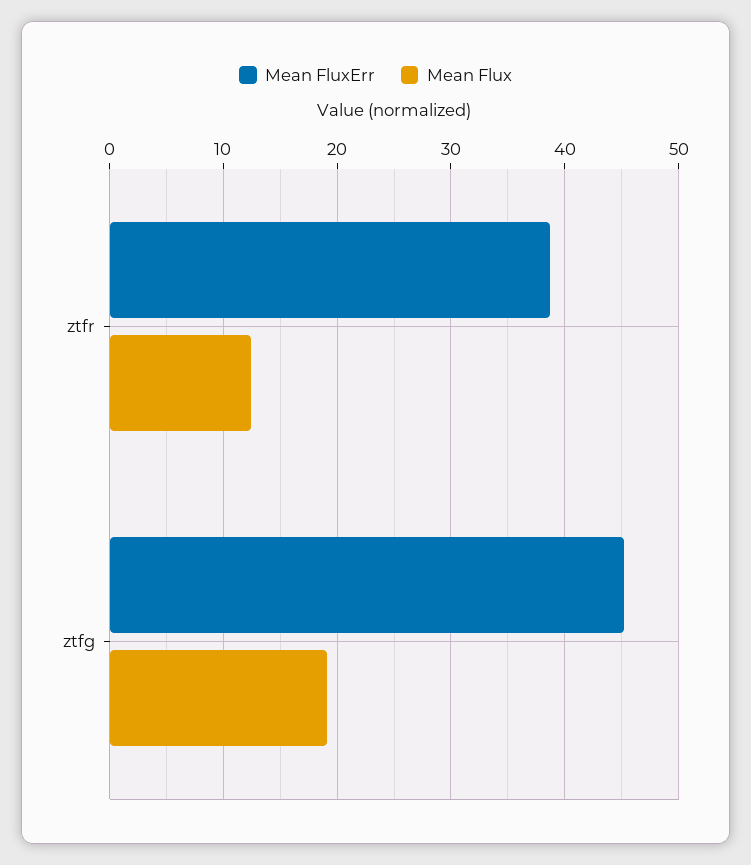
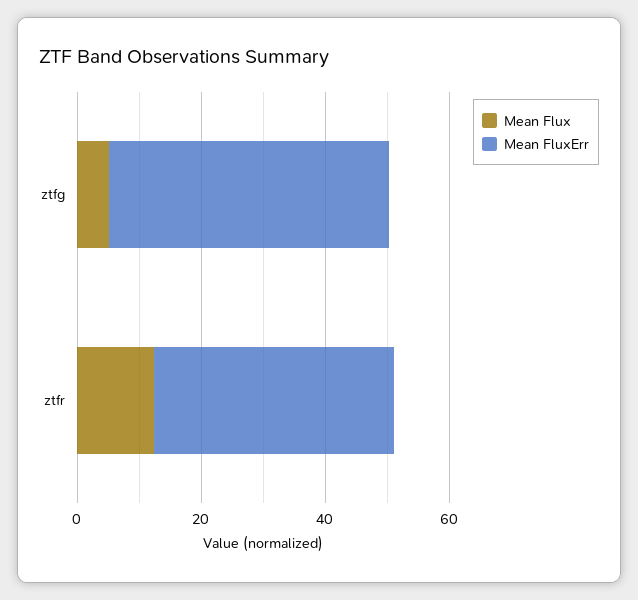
Mean Flux, ztfg: 19 -> 5

